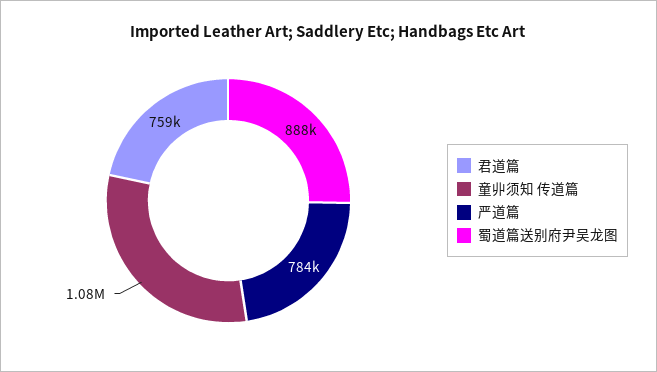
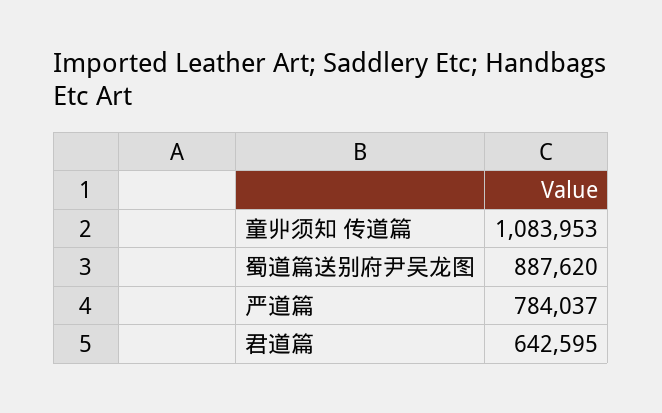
君道篇: 759000 -> 642595

